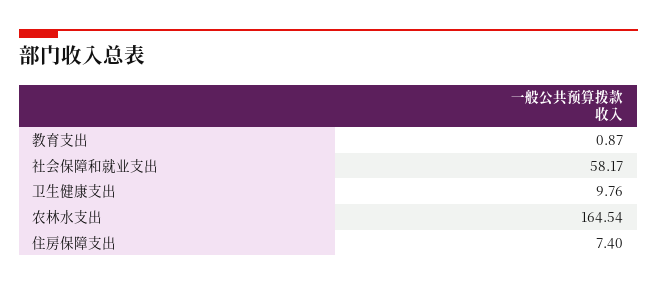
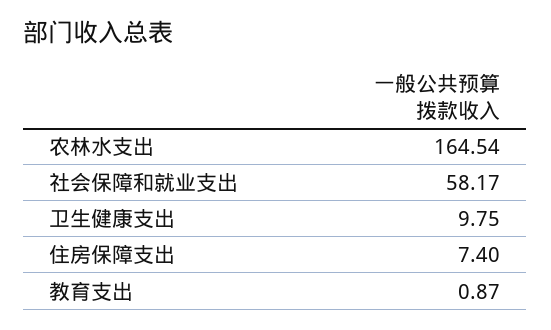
卫生健康支出: 9.76 -> 9.75

